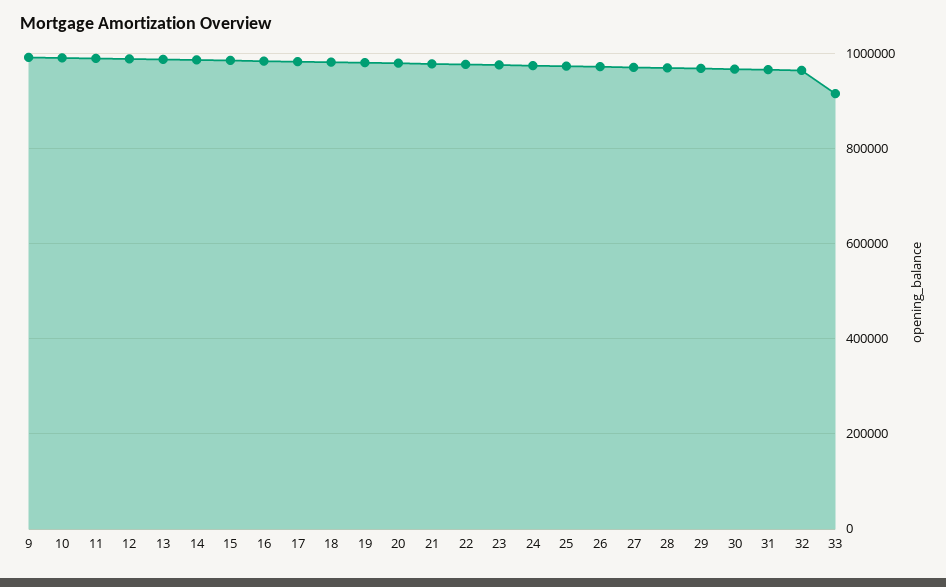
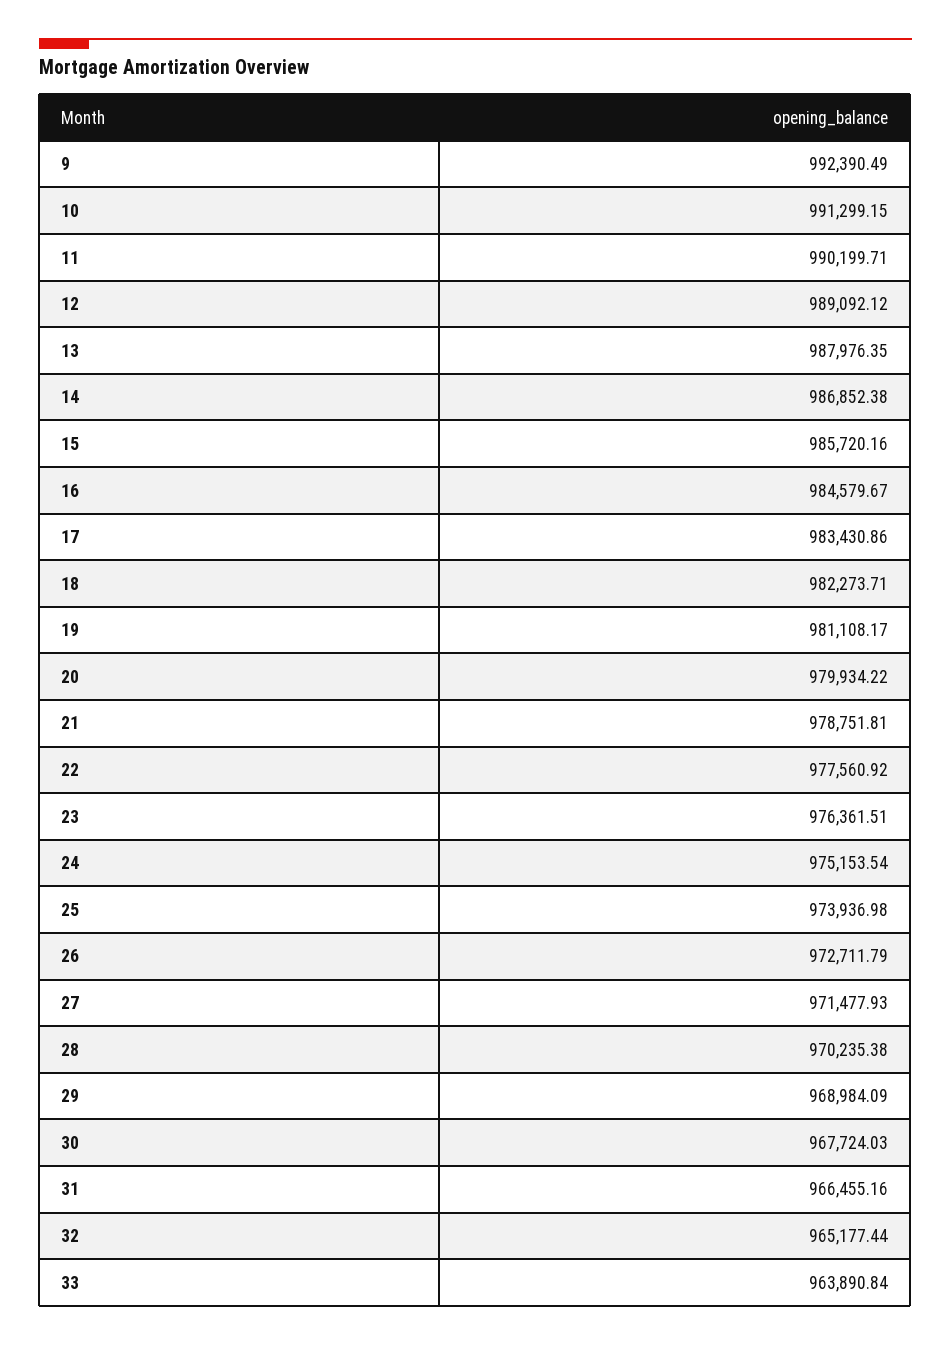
33: 920000 -> 963890.84

